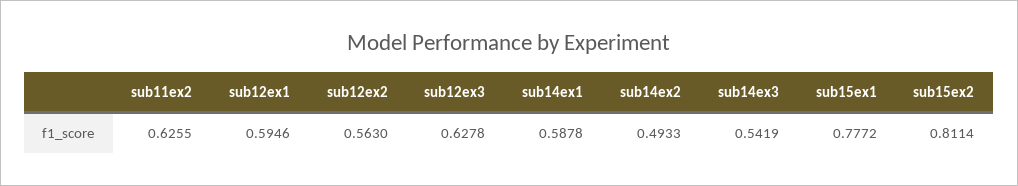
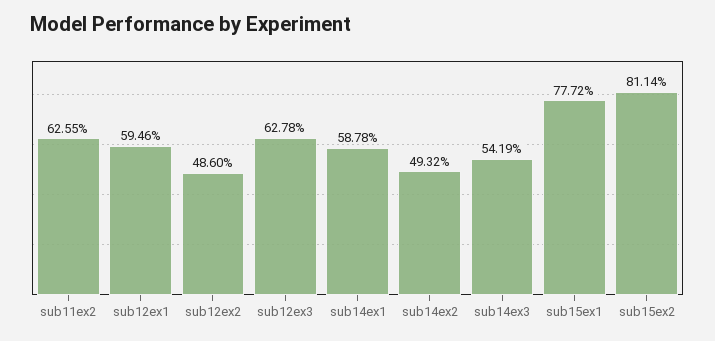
sub12ex2: 0.563 -> 0.486
sub14ex2: 0.4933 -> 0.4932

